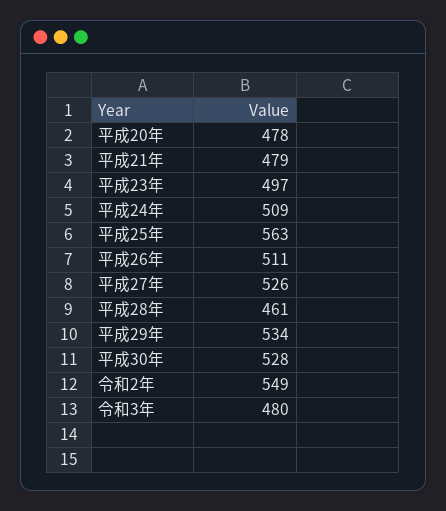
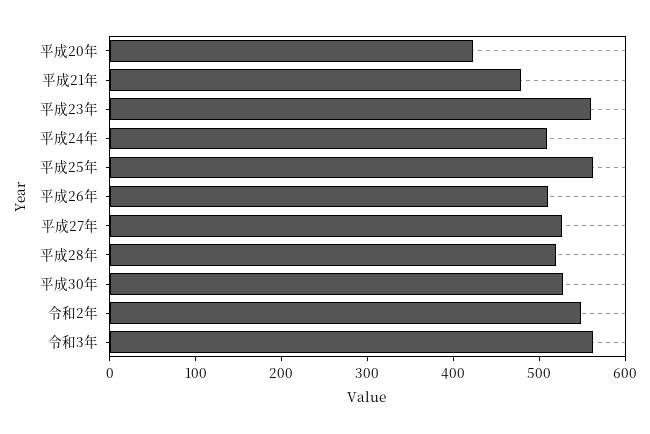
平成20年: 478 -> 420
平成23年: 497 -> 560
平成28年: 461 -> 520
平成29年: 534 -> none
令和3年: 480 -> 560

